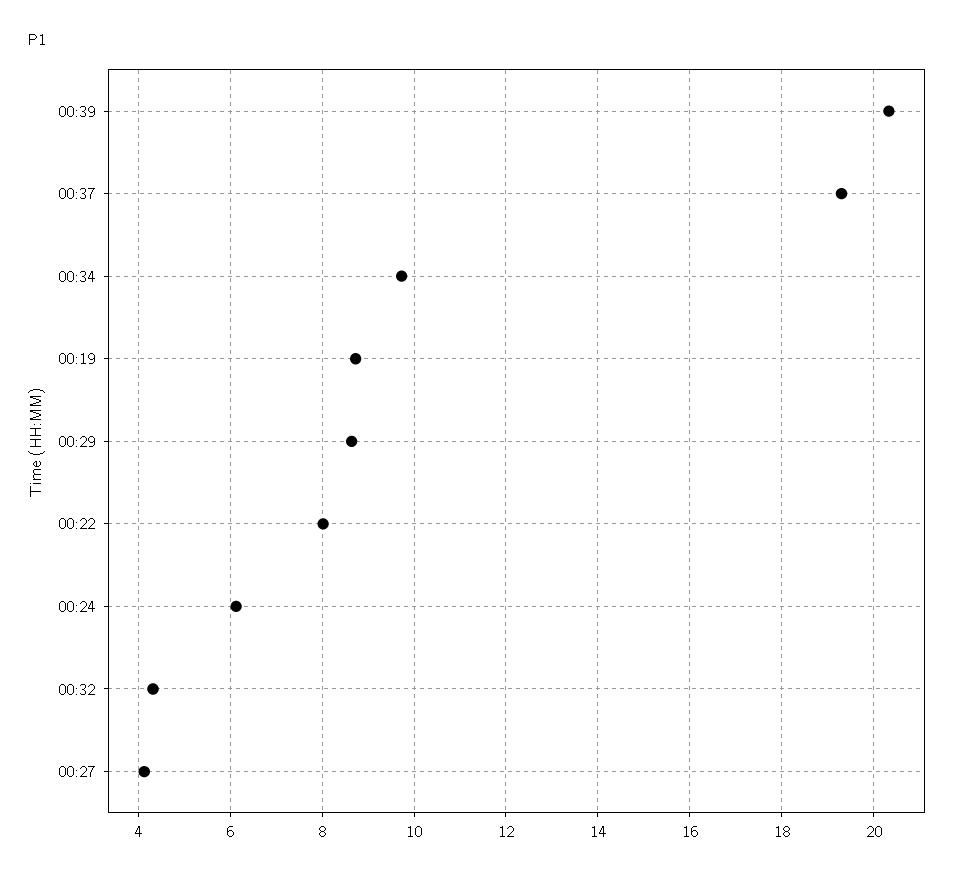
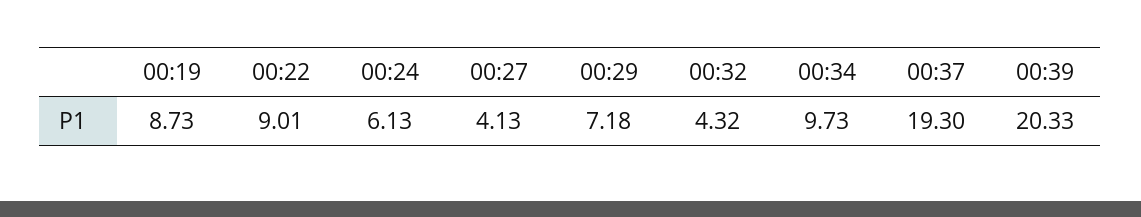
00:29: 8.6 -> 7.18
00:22: 8 -> 9.01

